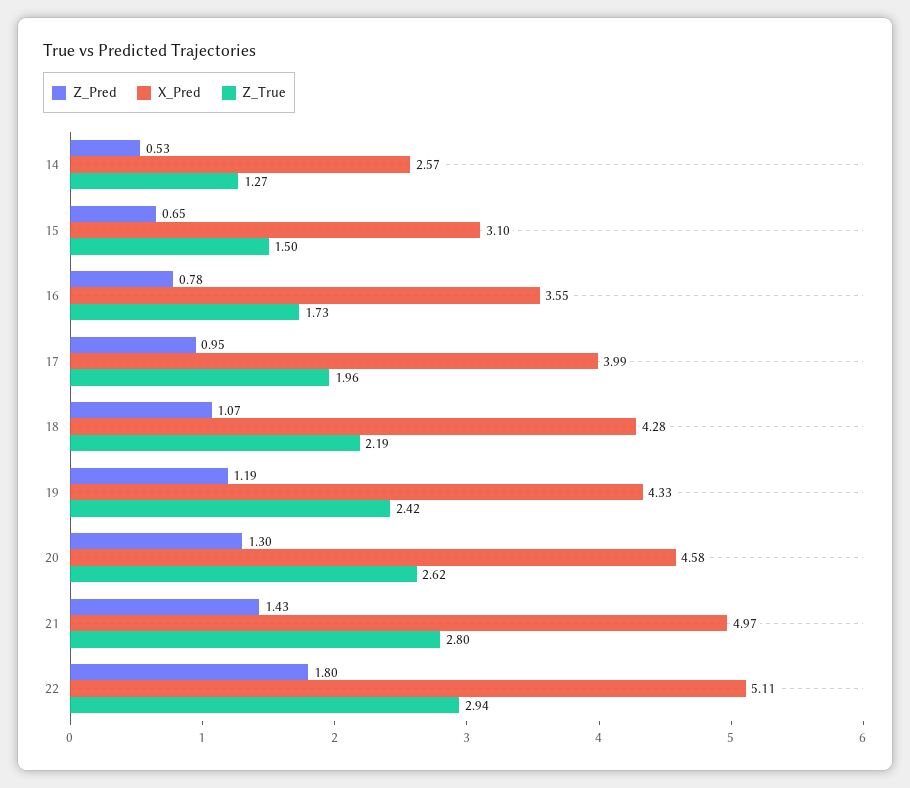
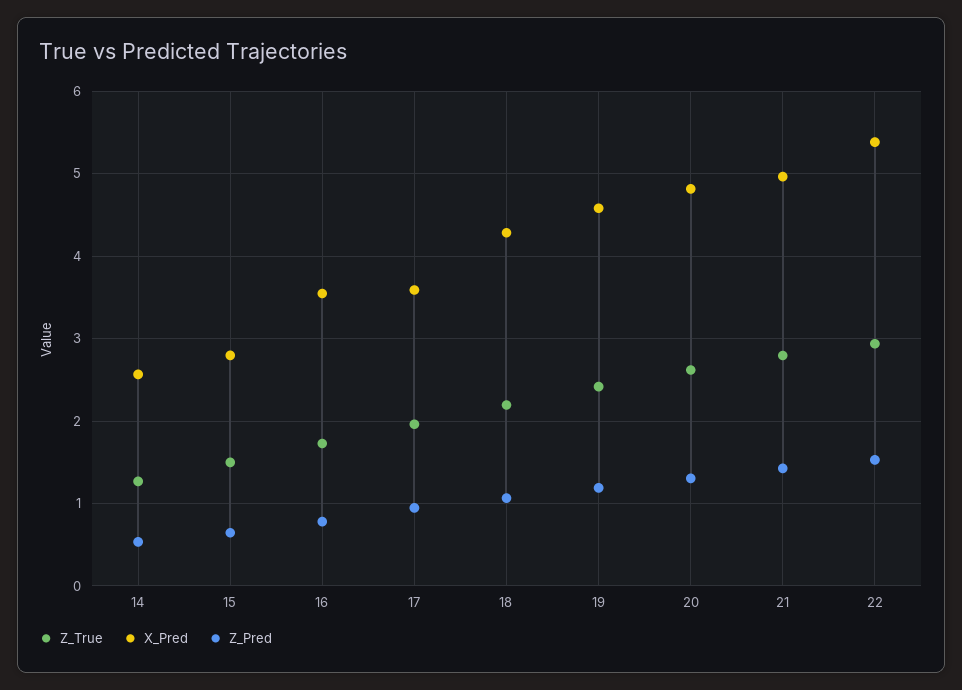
X_Pred, 15: 3.1 -> 2.8
X_Pred, 17: 3.99 -> 3.6
X_Pred, 19: 4.33 -> 4.6
X_Pred, 20: 4.58 -> 4.8
Z_Pred, 22: 1.8 -> 1.5
X_Pred, 22: 5.11 -> 5.4

